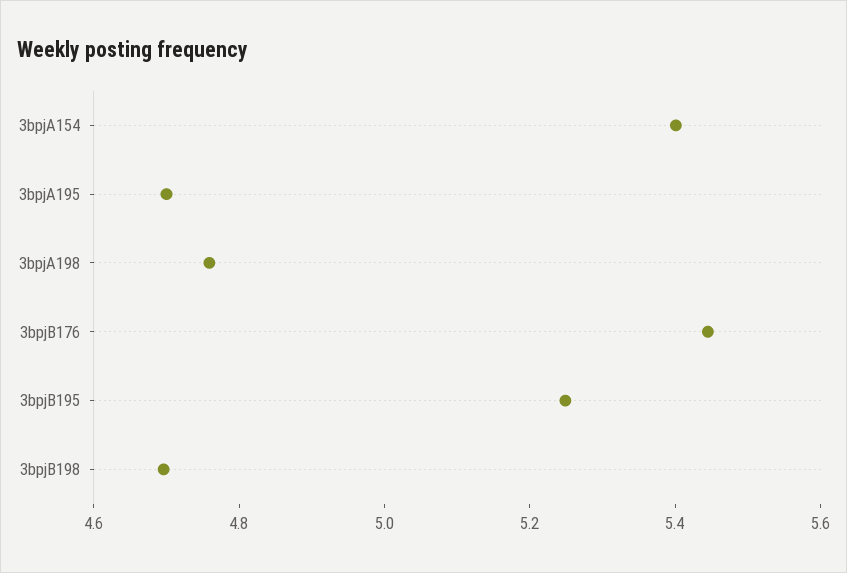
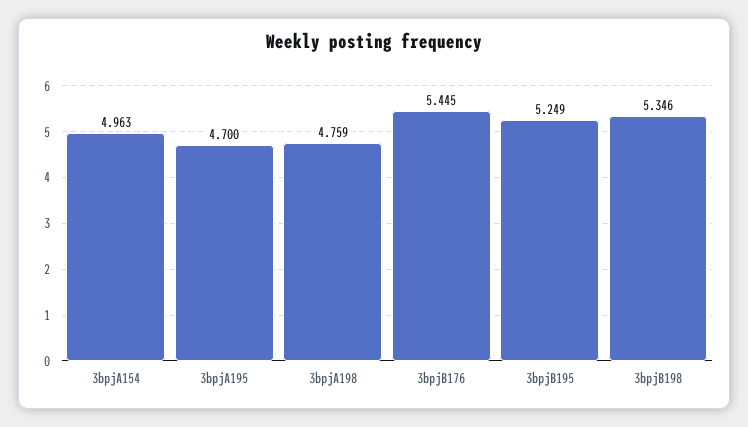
3bpjA154: 5.4 -> 4.963
3bpjB198: 4.7 -> 5.346

